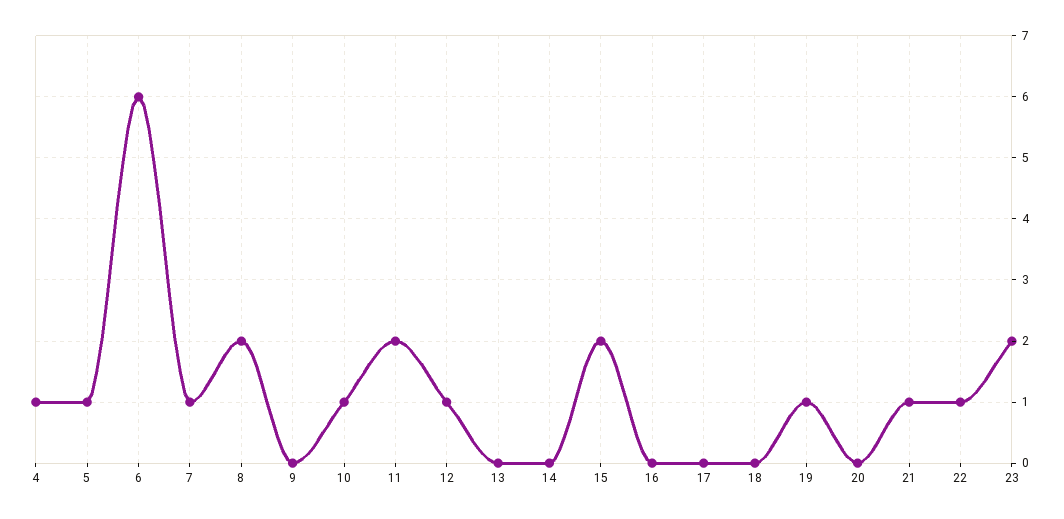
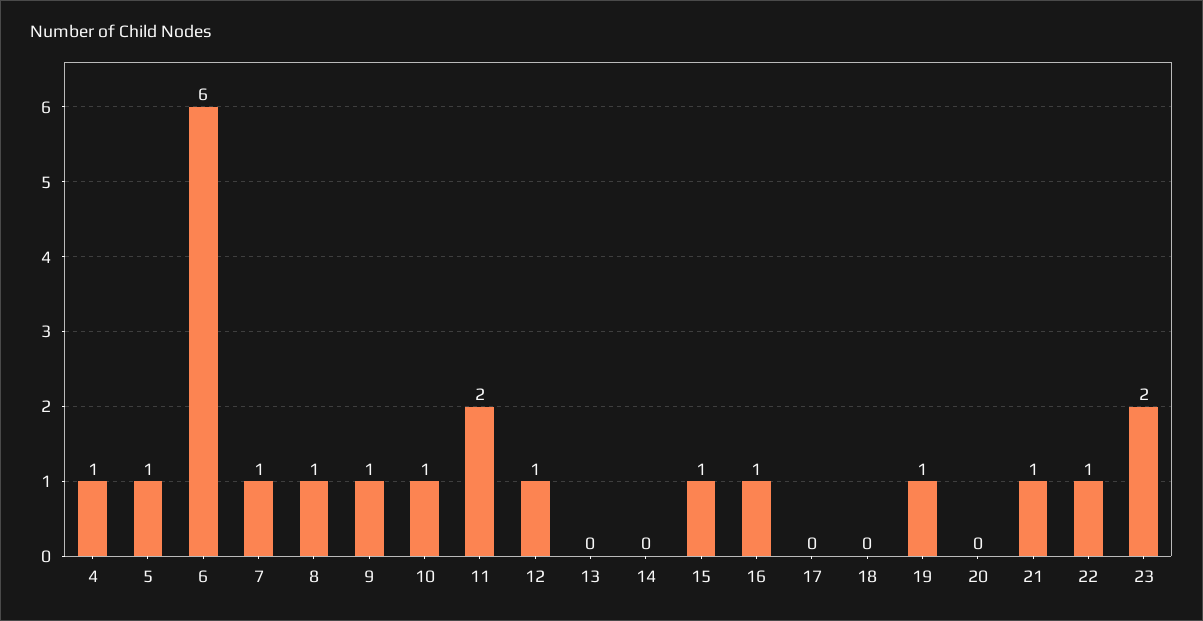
8: 2 -> 1
9: 0 -> 1
15: 2 -> 1
16: 0 -> 1

